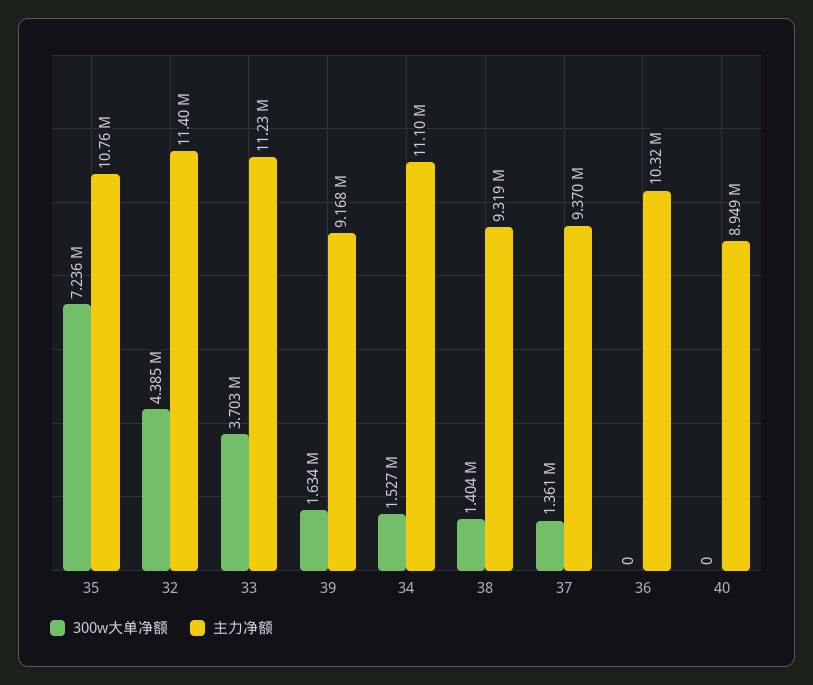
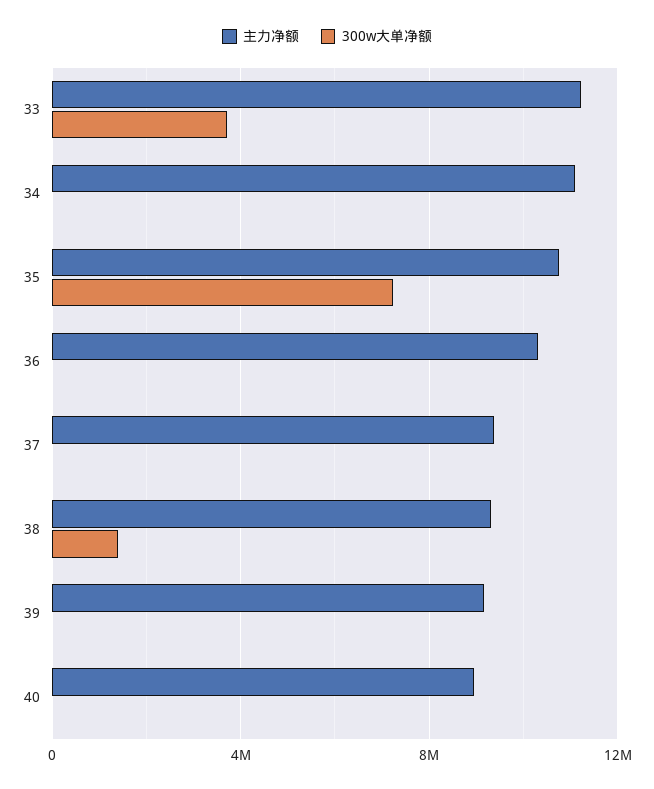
300w大单净额, 32: 4385000 -> none
主力净额, 32: 11400000 -> none
300w大单净额, 39: 1634000 -> 0
300w大单净额, 34: 1527000 -> 0
300w大单净额, 37: 1361000 -> 0

